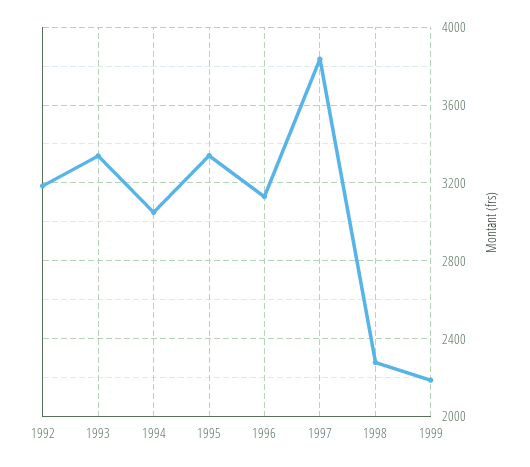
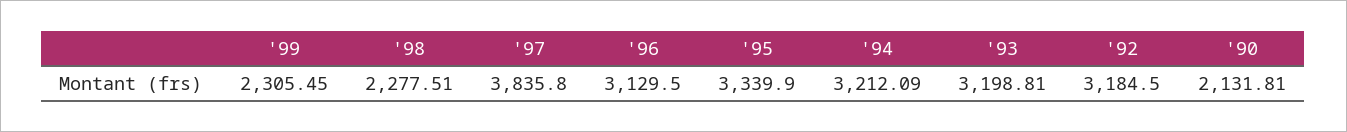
1993: 3350 -> 3198.81
1994: 3050 -> 3212.09
1999: 2200 -> 2305.45
'90: none -> 2131.81

